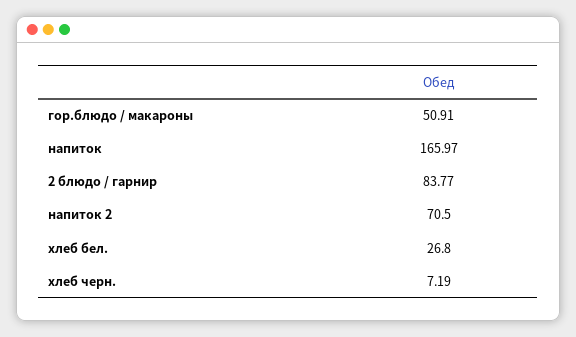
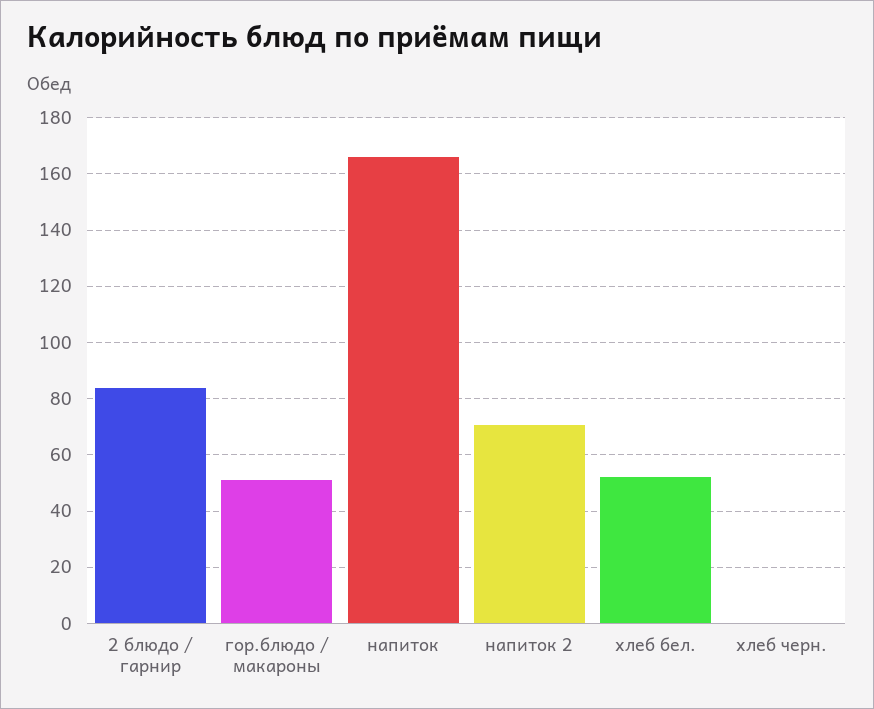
хлеб бел.: 26.8 -> 52.5
хлеб черн.: 7.19 -> 0

